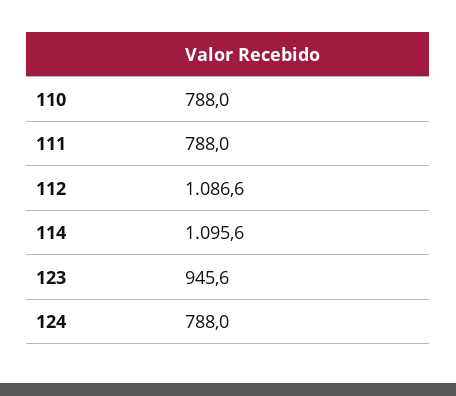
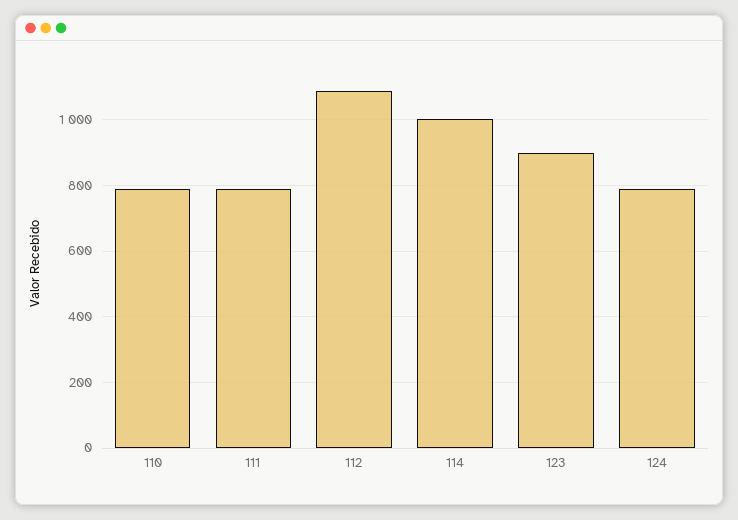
114: 1095.6 -> 1000
123: 945.6 -> 900

